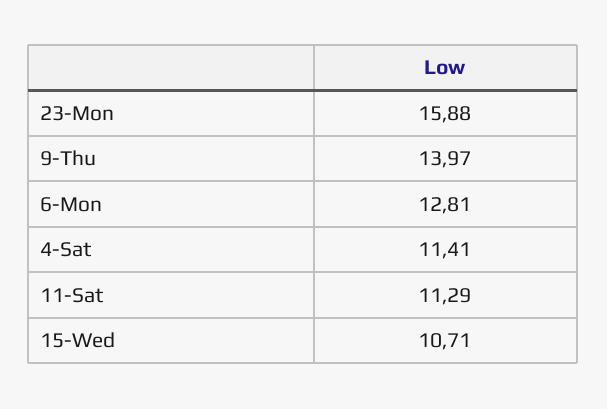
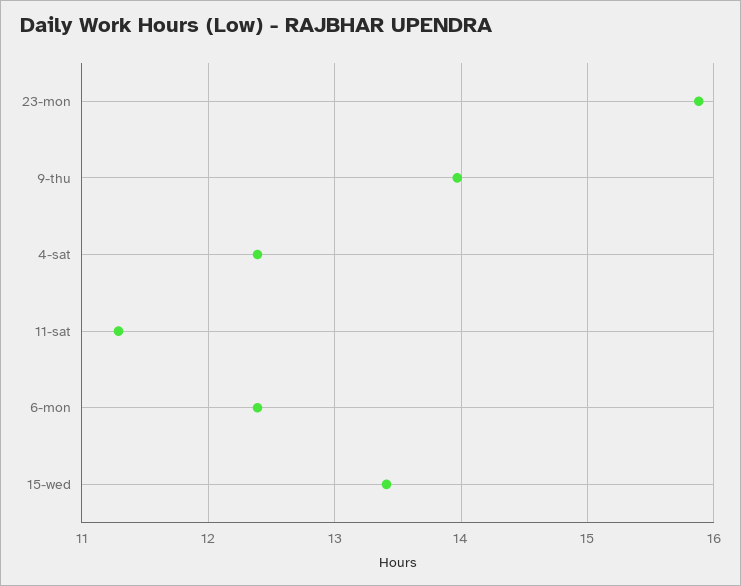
6-Mon: 12.81 -> 12.4
4-Sat: 11.41 -> 12.4
15-Wed: 10.71 -> 13.4

